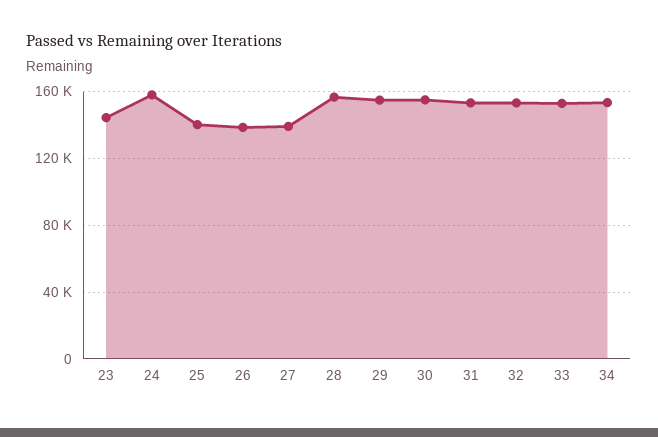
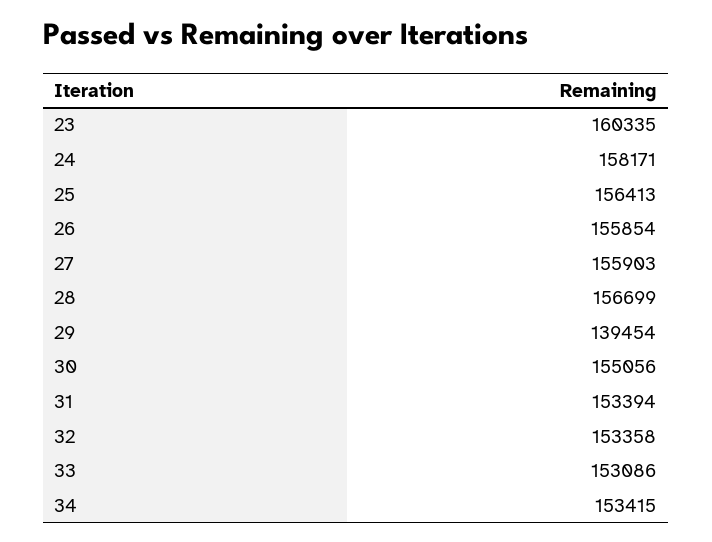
23: 145000 -> 160335
25: 140000 -> 156413
26: 140000 -> 155854
27: 140000 -> 155903
29: 155000 -> 139454

